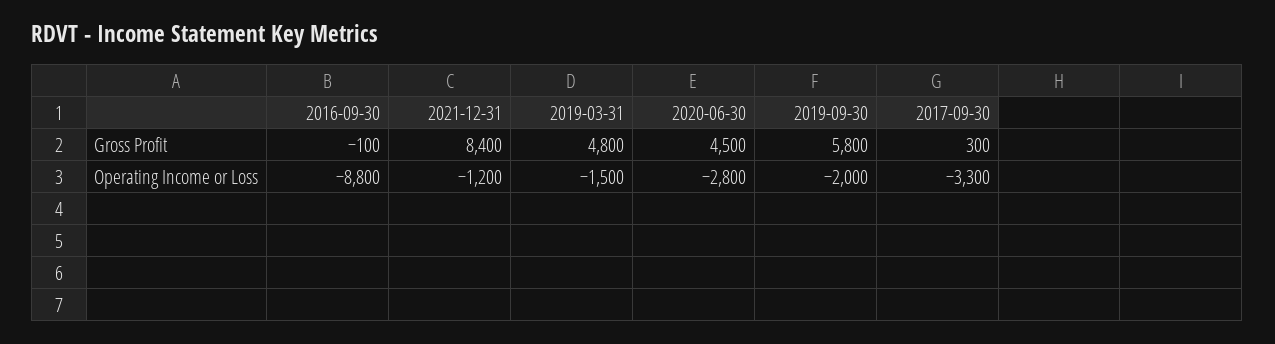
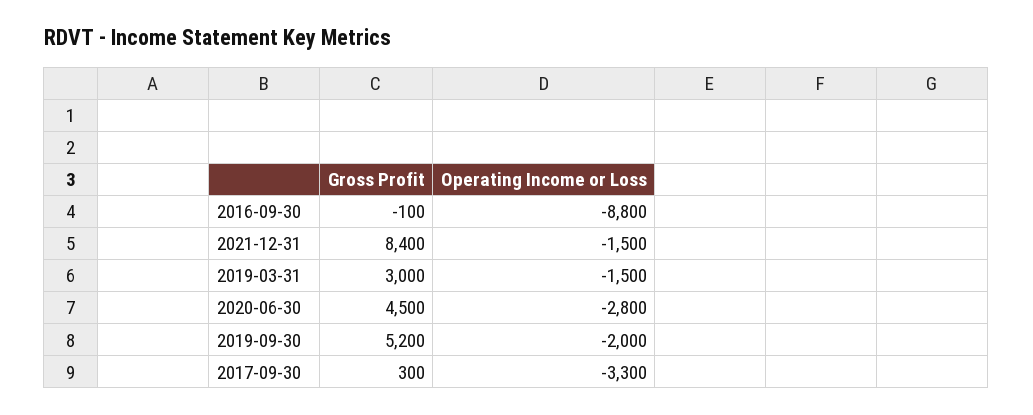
2019-03-31, Gross Profit: 4800 -> 3000
2019-09-30, Gross Profit: 5800 -> 5200
2021-12-31, Operating Income or Loss: -1200 -> -1500

